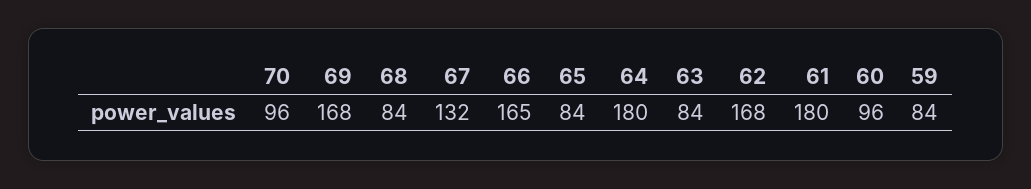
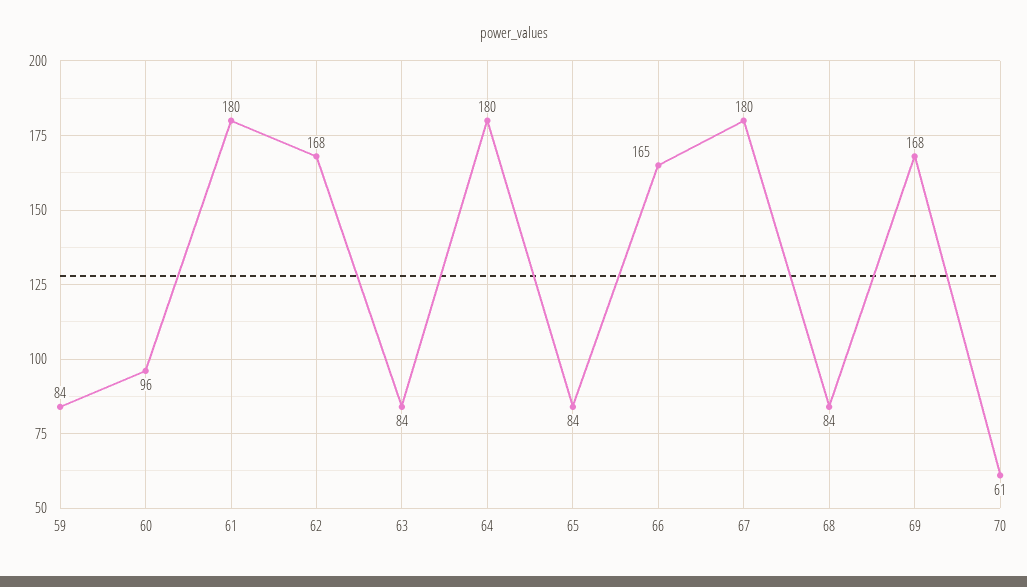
70: 96 -> 61
67: 132 -> 180

